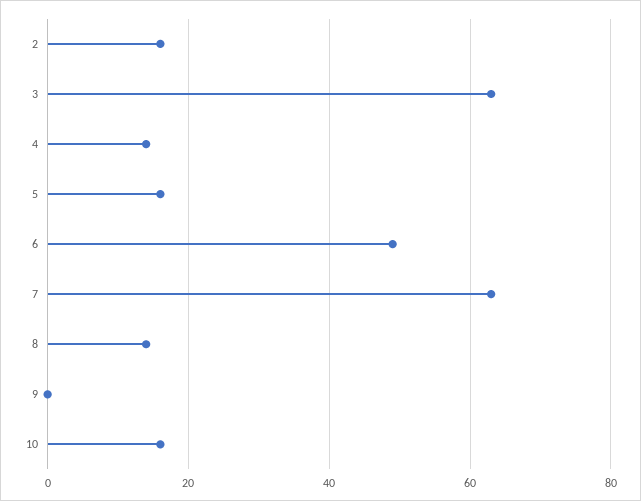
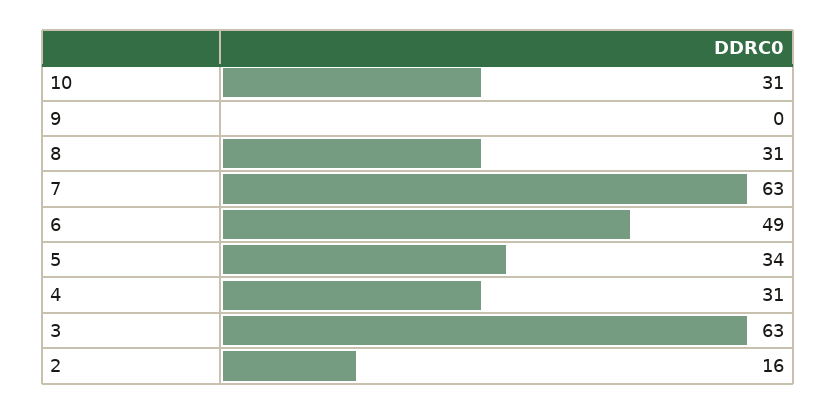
4: 15 -> 31
5: 15 -> 34
8: 15 -> 31
10: 15 -> 31

